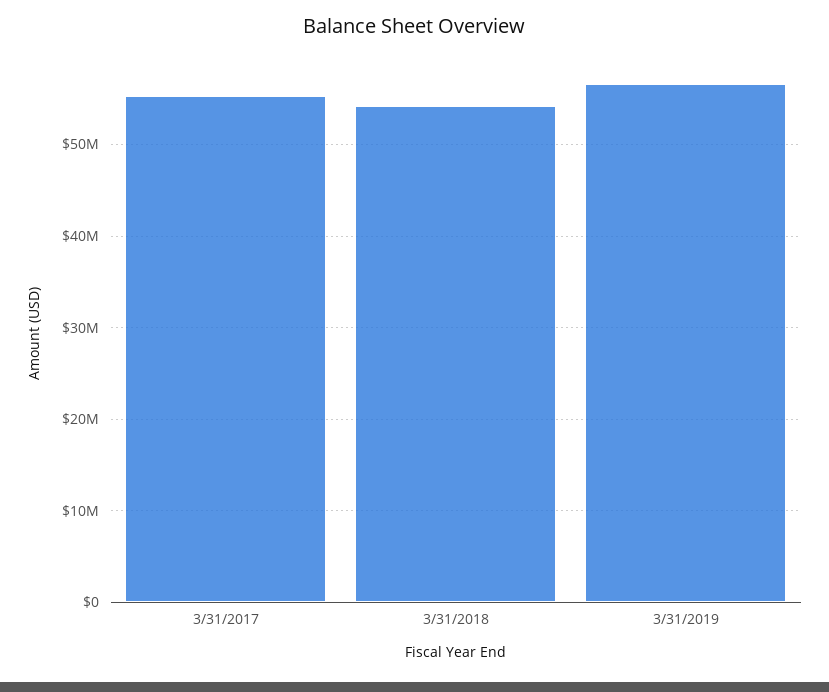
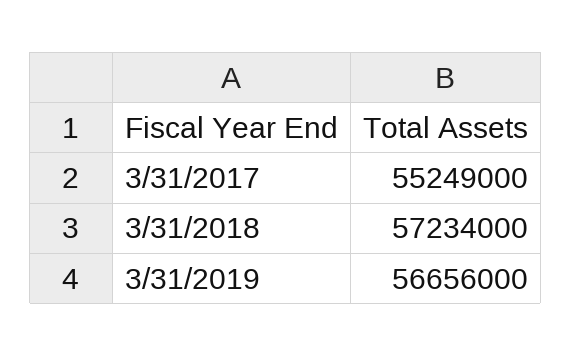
3/31/2018: 54000000 -> 57234000

